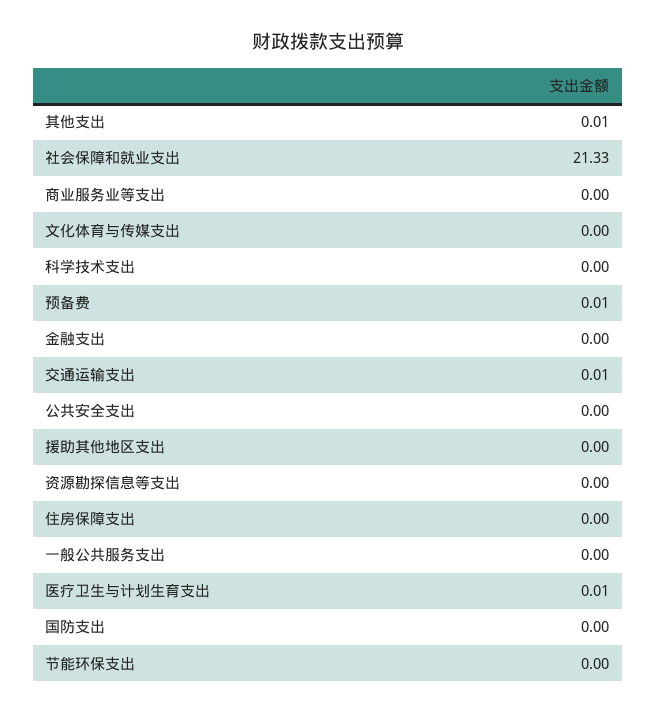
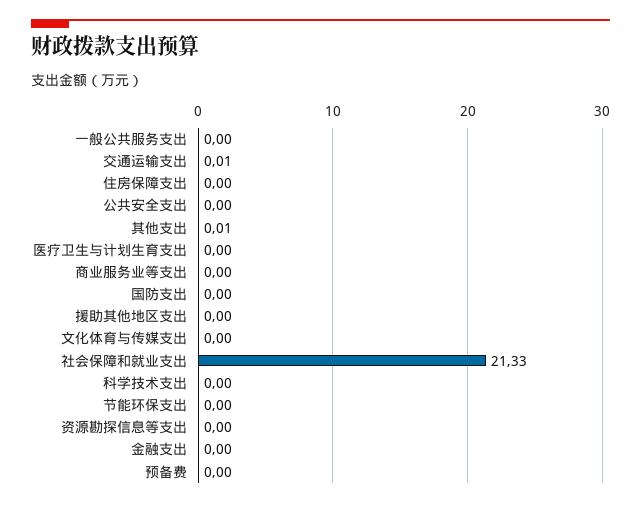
预备费: 0.01 -> 0
医疗卫生与计划生育支出: 0.01 -> 0

